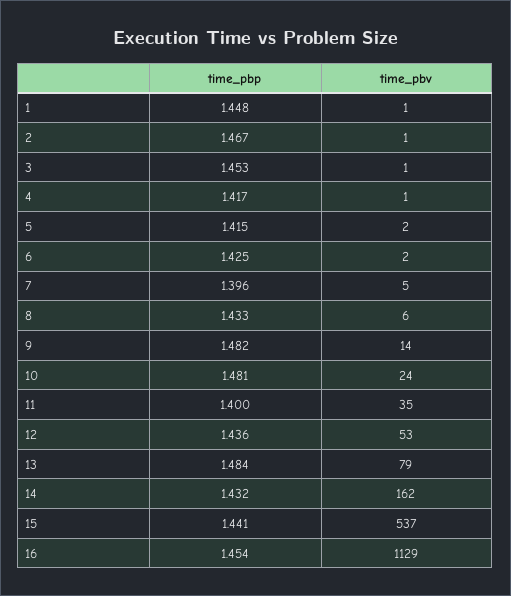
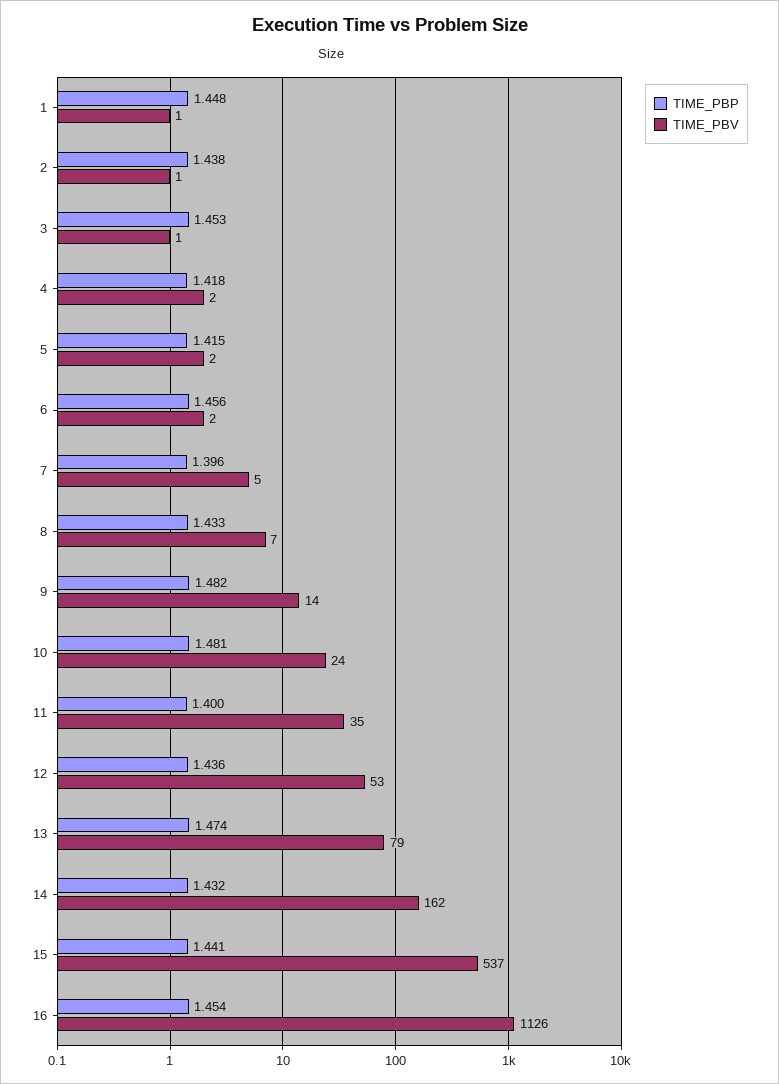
time_pbp, 2: 1.467 -> 1.438
time_pbp, 4: 1.417 -> 1.418
time_pbv, 4: 1 -> 2
time_pbp, 6: 1.425 -> 1.456
time_pbv, 8: 6 -> 7
time_pbp, 13: 1.484 -> 1.474
time_pbv, 16: 1129 -> 1126

